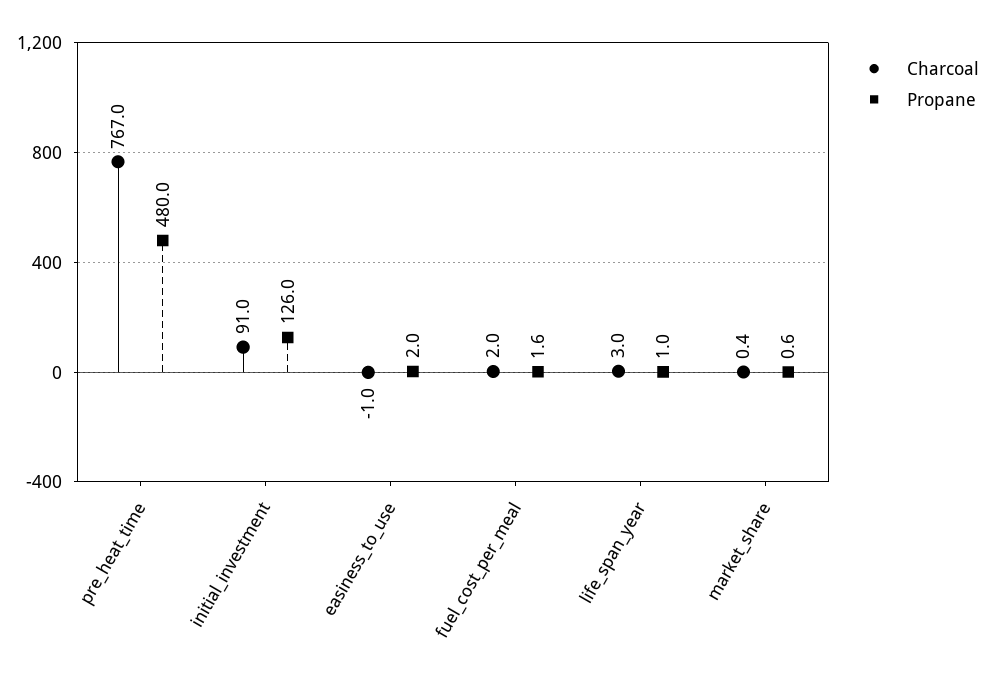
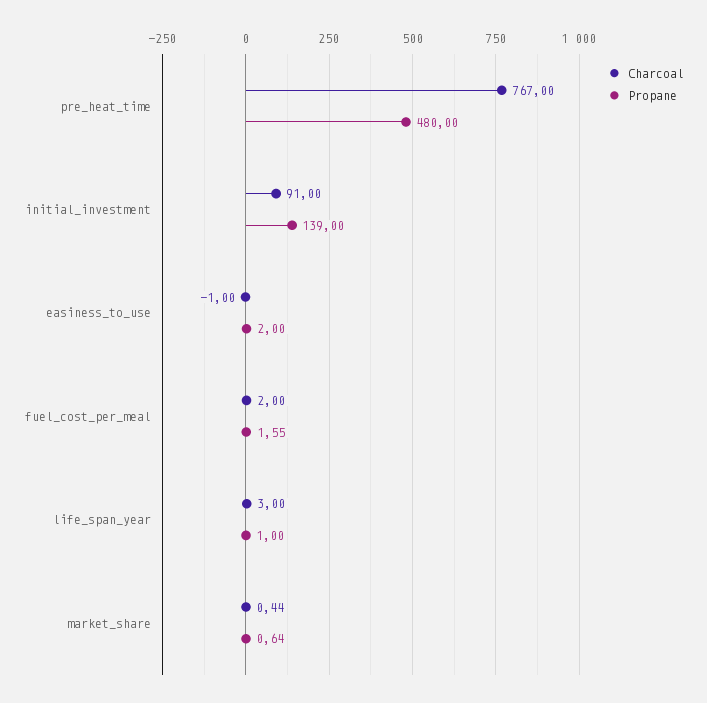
Propane, initial_investment: 126 -> 139

